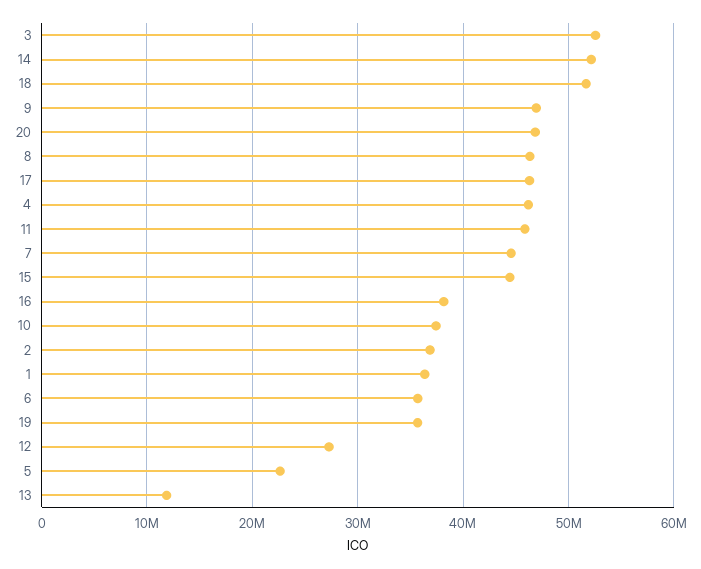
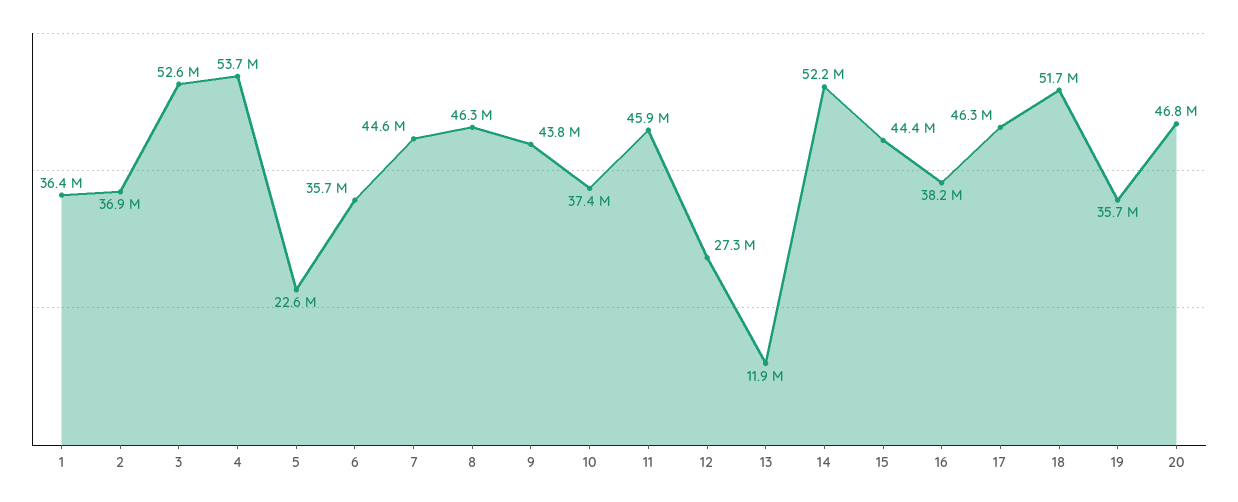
9: 47000000 -> 43800000
4: 46000000 -> 53700000

